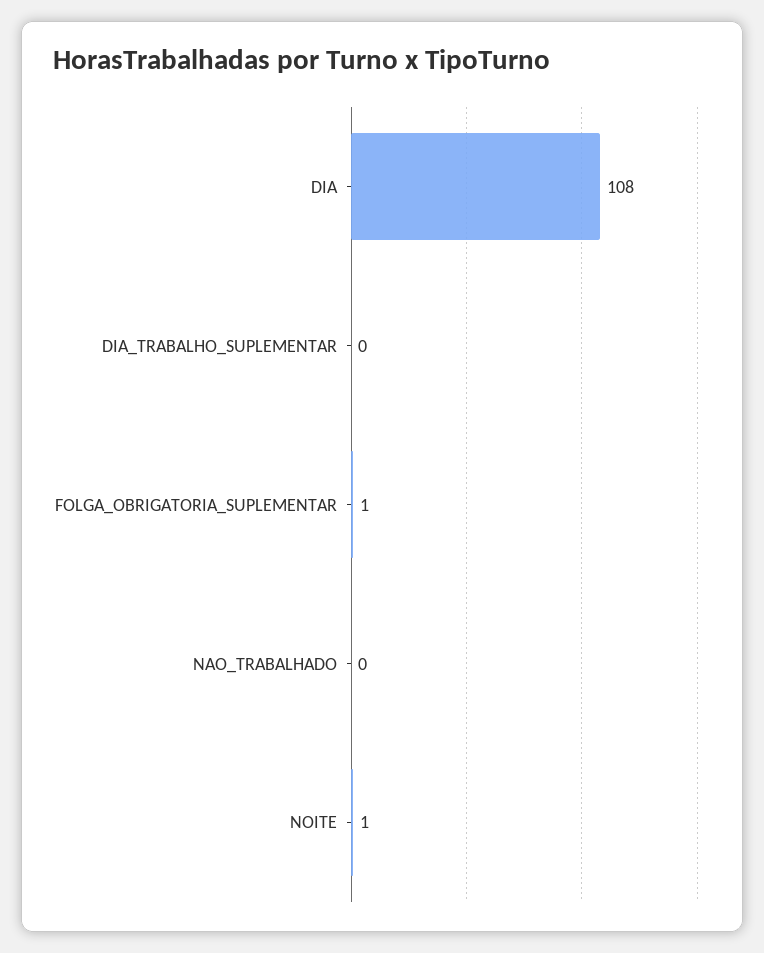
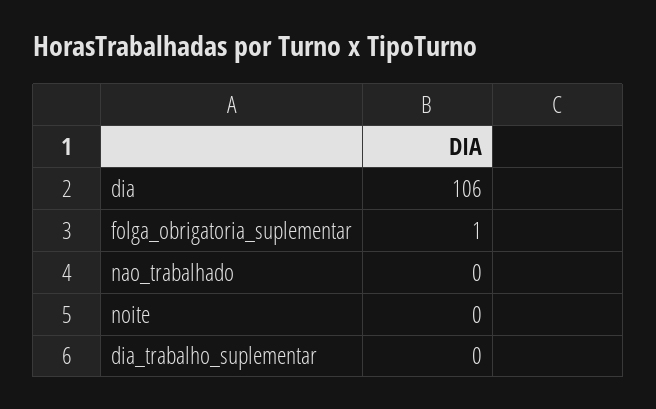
DIA: 108 -> 106
NOITE: 1 -> 0

